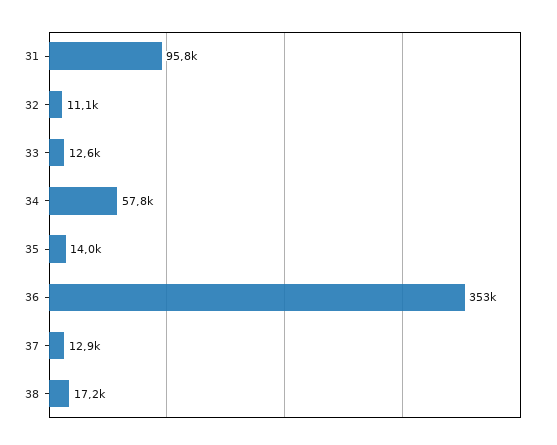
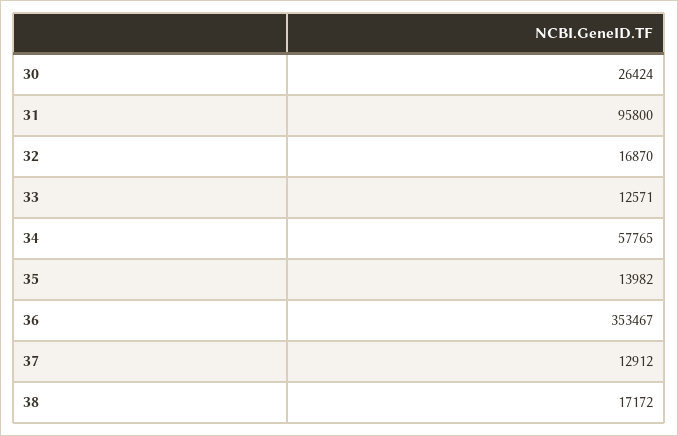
32: 11100 -> 16870
30: none -> 26424

